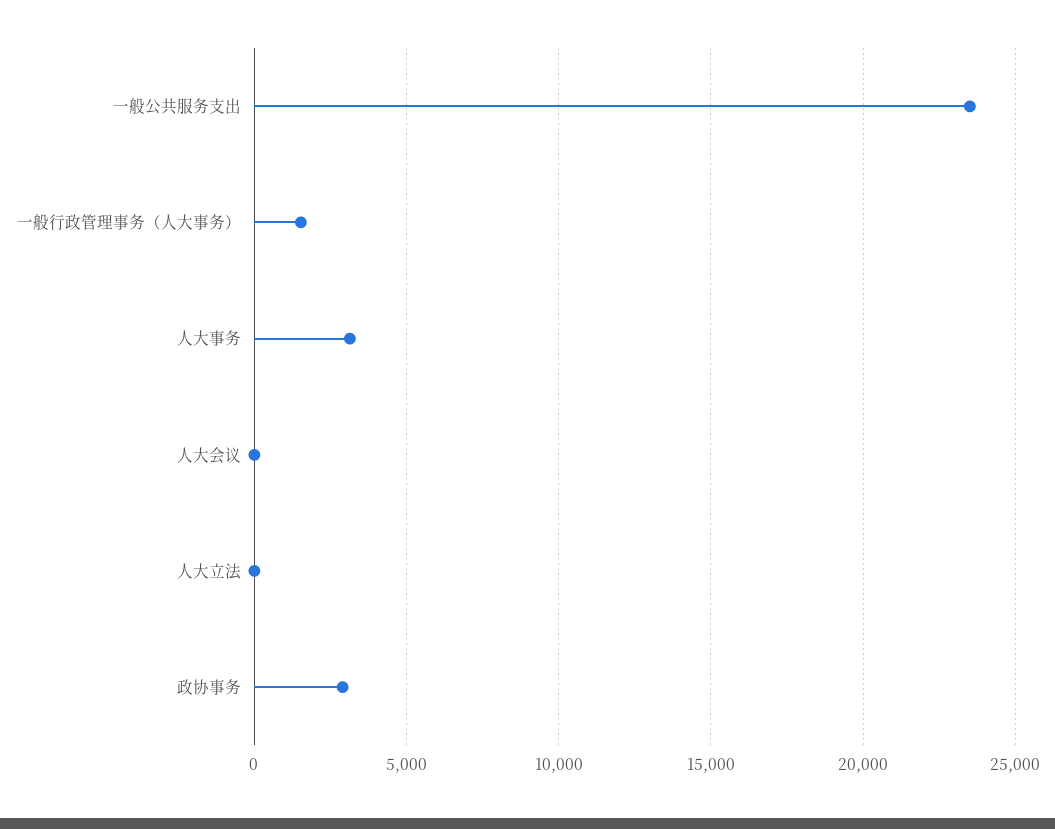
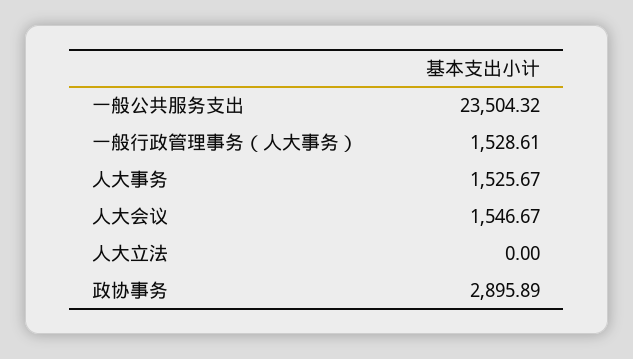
人大事务: 3000 -> 1525.67
人大会议: 0 -> 1546.67

